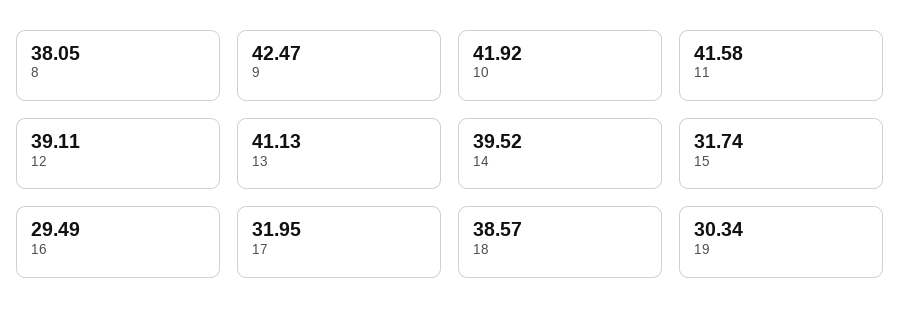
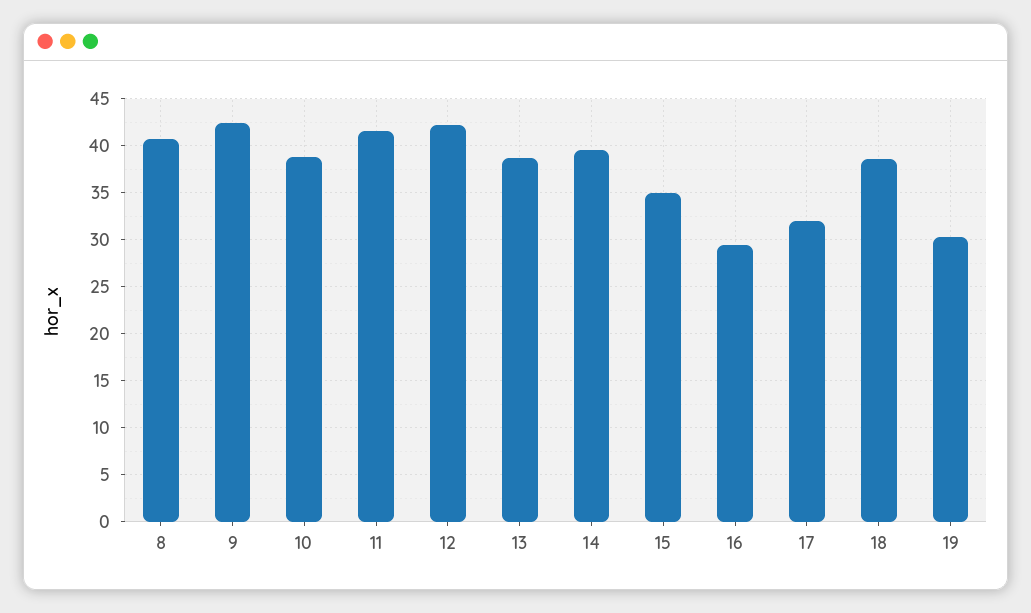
8: 38.05 -> 41
10: 41.92 -> 39
12: 39.11 -> 42
13: 41.13 -> 39
15: 31.74 -> 35

